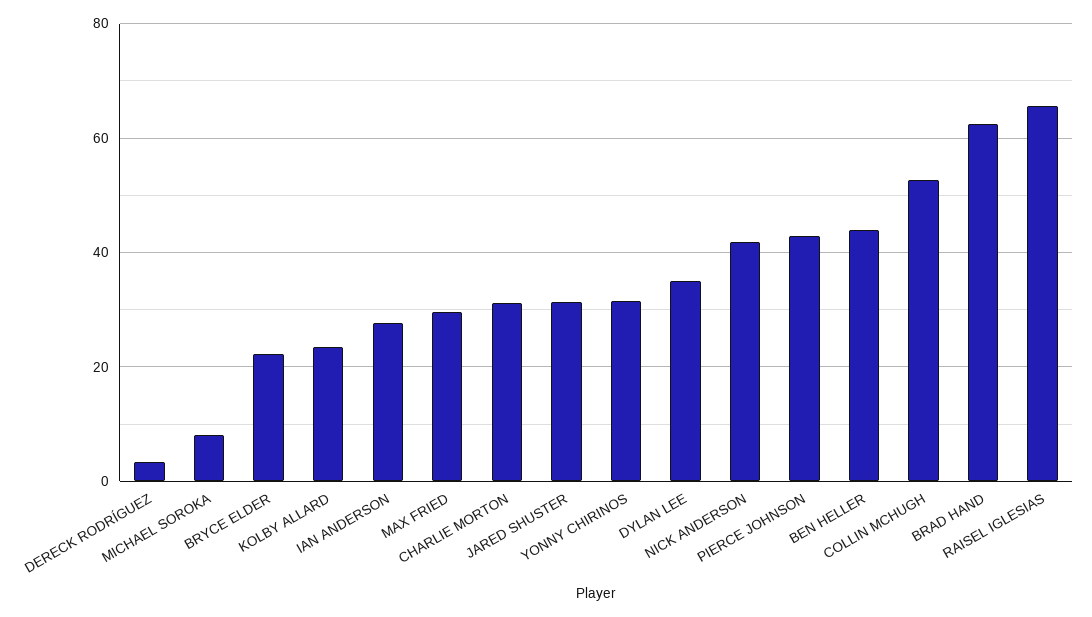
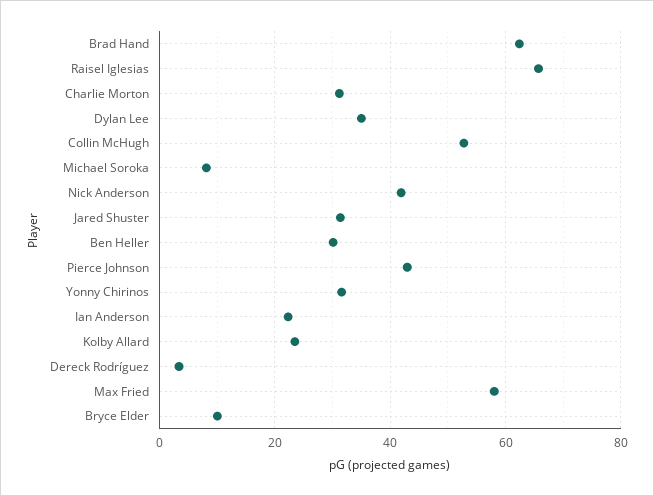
BRYCE ELDER: 22 -> 10
IAN ANDERSON: 28 -> 22
MAX FRIED: 30 -> 58
BEN HELLER: 44 -> 30

